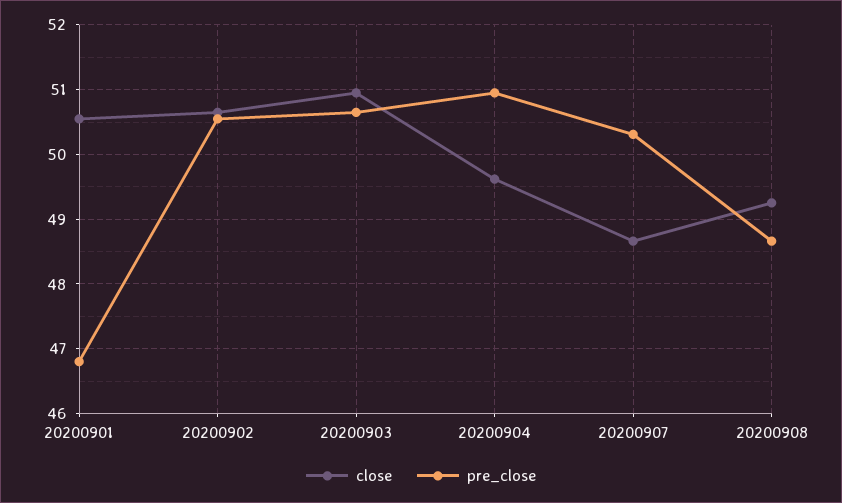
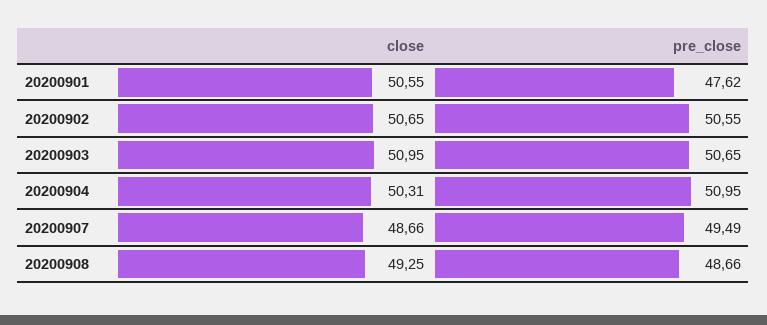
pre_close, 20200901: 46.8 -> 47.62
close, 20200904: 49.6 -> 50.31
pre_close, 20200907: 50.3 -> 49.49

